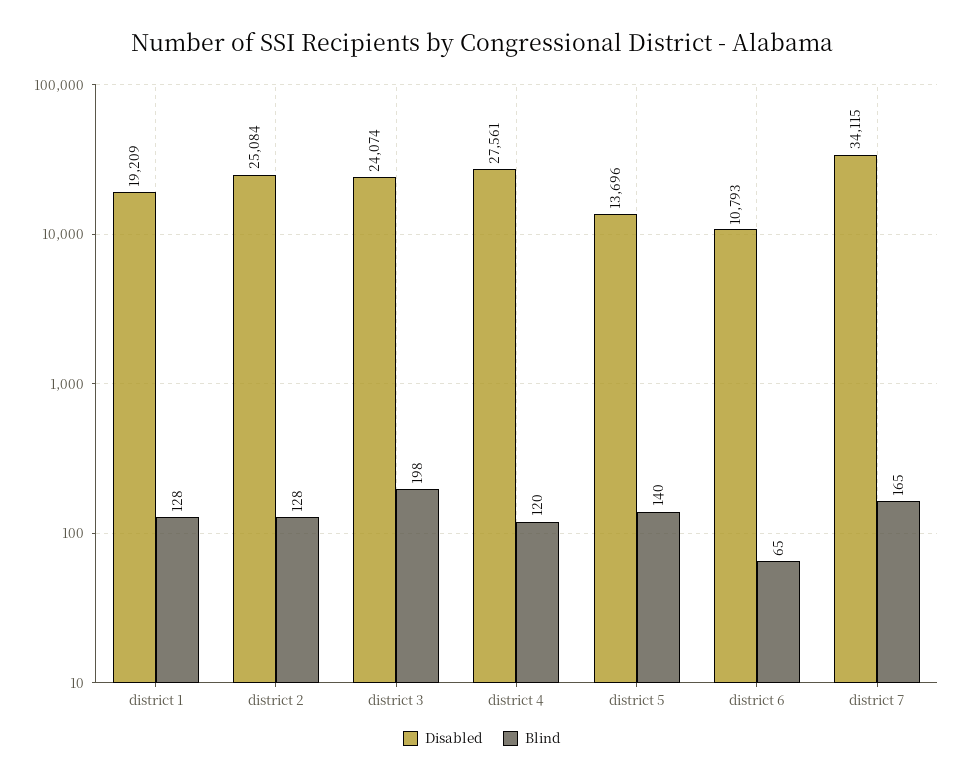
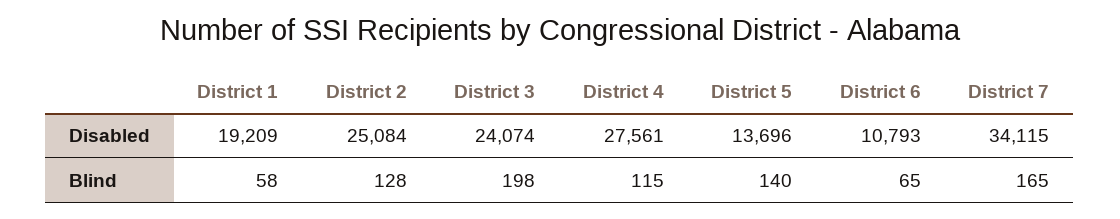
Blind, district 1: 128 -> 58
Blind, district 4: 120 -> 115

